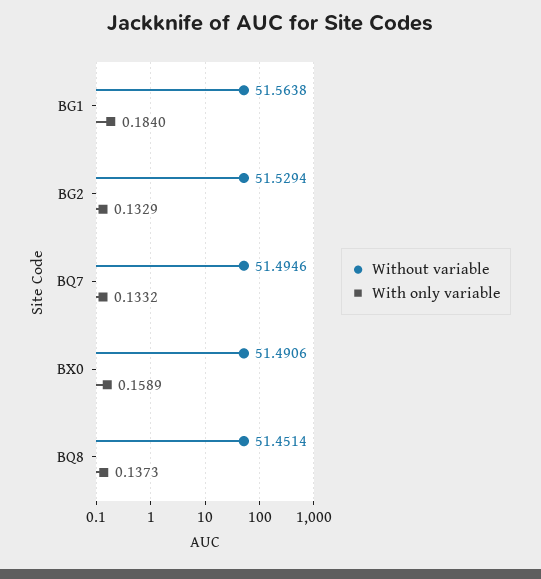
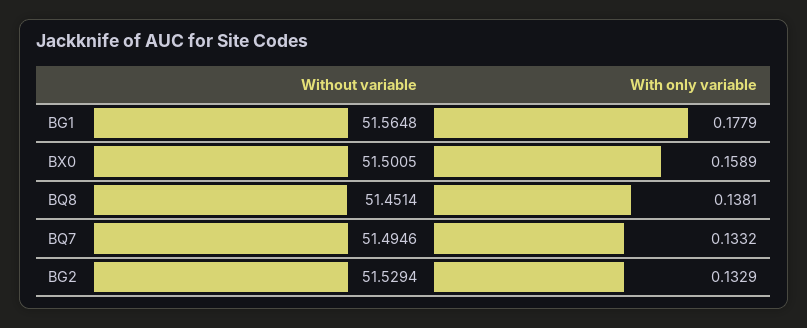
Without variable, BG1: 51.5638 -> 51.5648
With only variable, BG1: 0.184 -> 0.1779
Without variable, BX0: 51.4906 -> 51.5005
With only variable, BQ8: 0.1373 -> 0.1381

